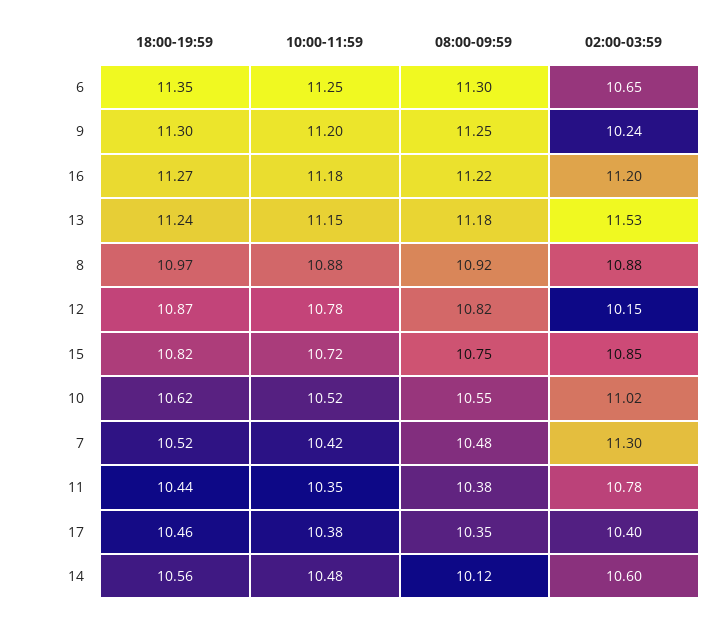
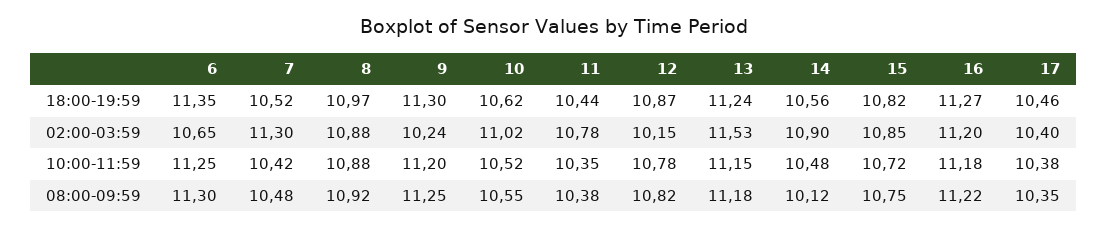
02:00-03:59, 14: 10.6 -> 10.9

